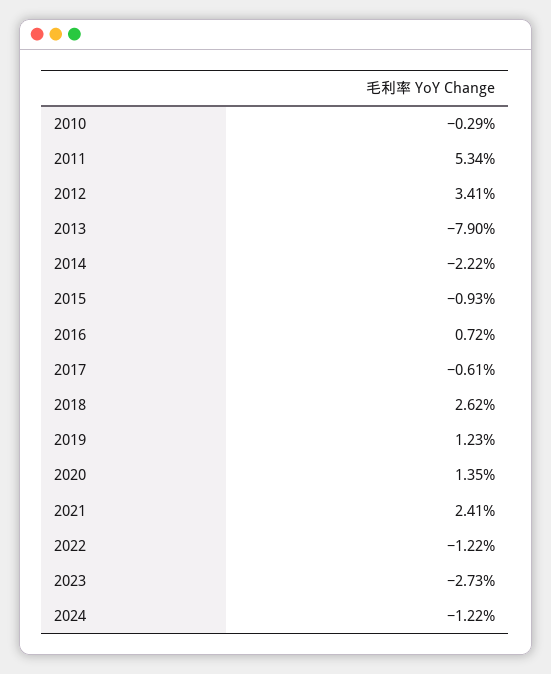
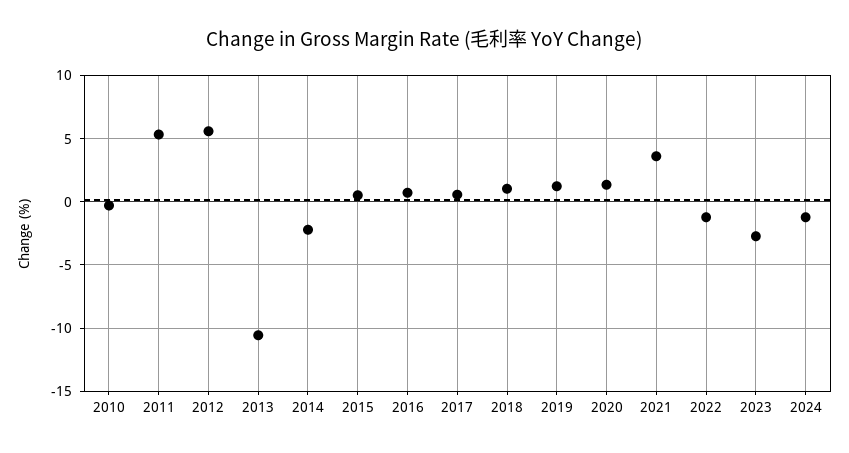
2012: 3.41 -> 5.5
2013: -7.9 -> -10.5
2015: -0.93 -> 0.5
2017: -0.61 -> 0.5
2018: 2.62 -> 1
2021: 2.41 -> 3.5

